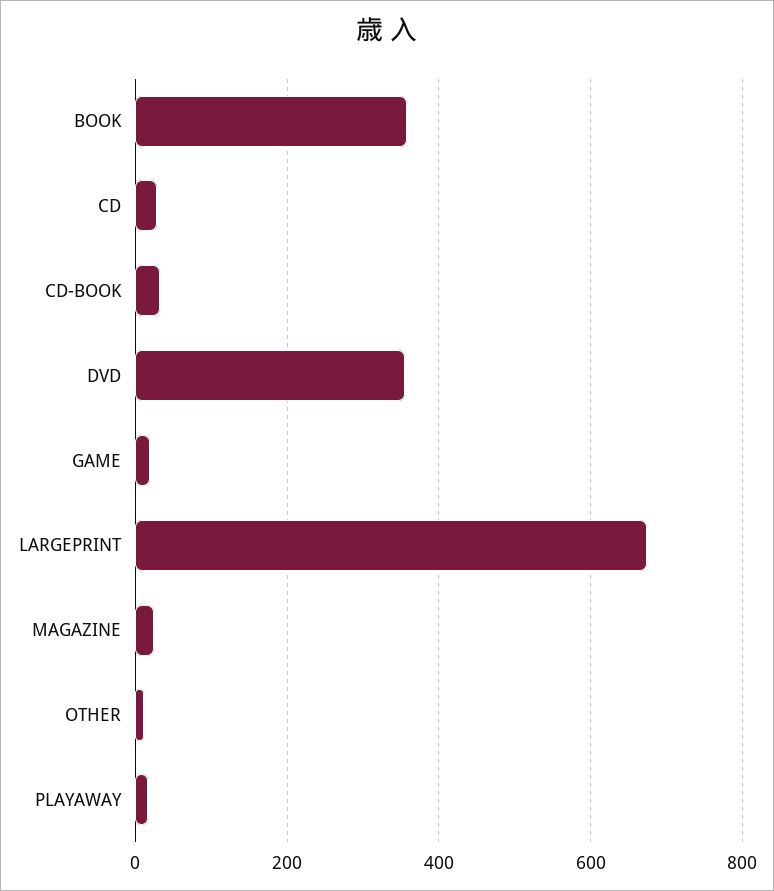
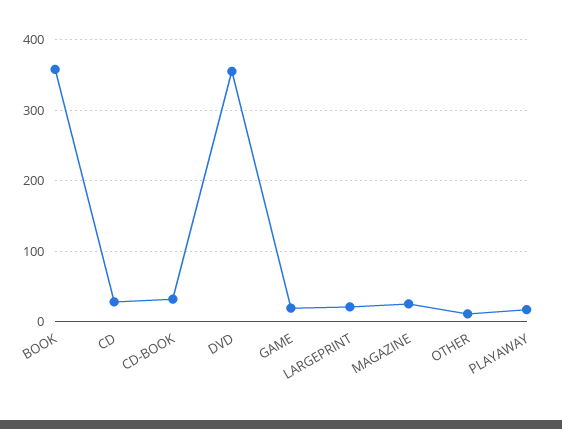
LARGEPRINT: 680 -> 20

